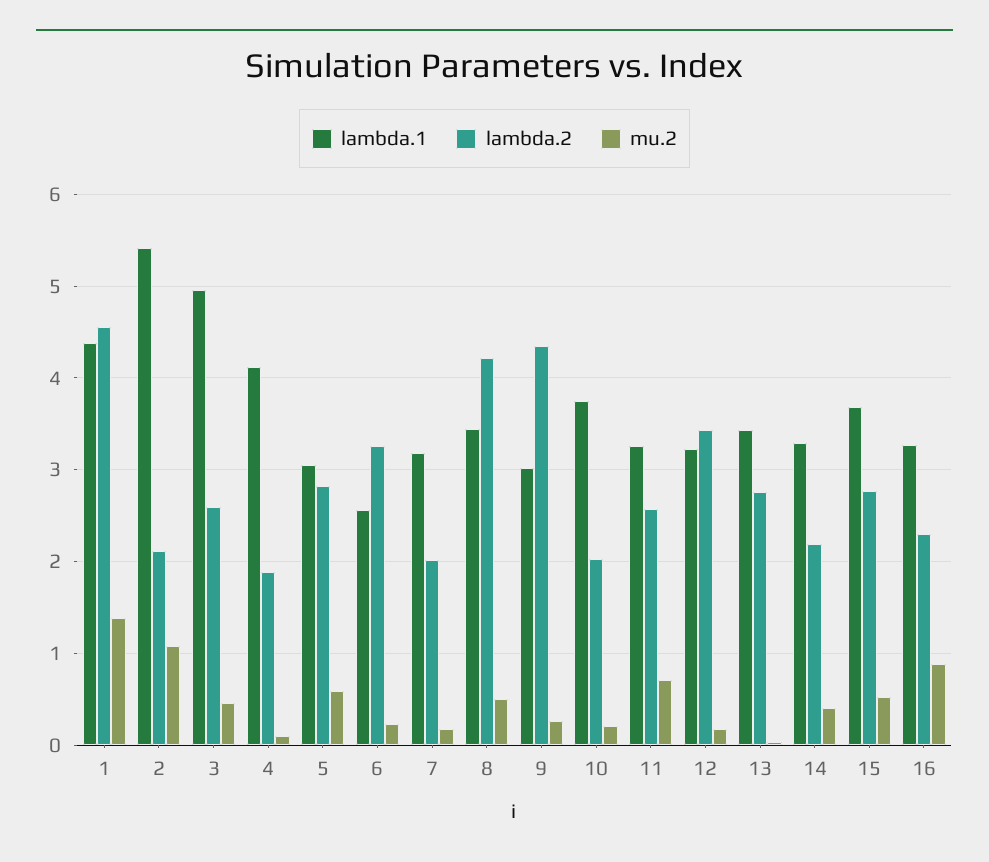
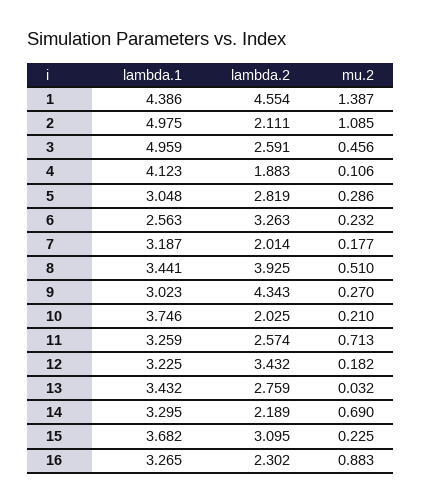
lambda.1, 2: 5.4 -> 4.975
mu.2, 5: 0.6 -> 0.286
lambda.2, 8: 4.2 -> 3.925
mu.2, 14: 0.4 -> 0.69
lambda.2, 15: 2.8 -> 3.095
mu.2, 15: 0.5 -> 0.225

